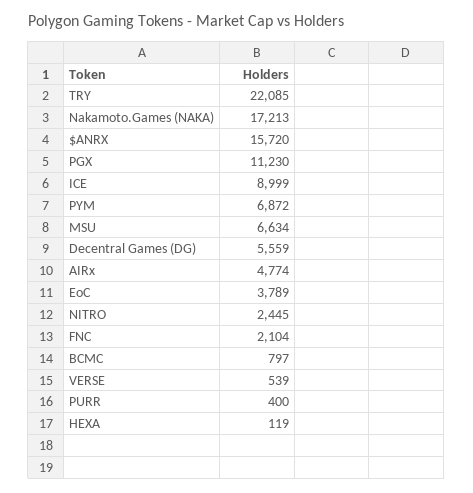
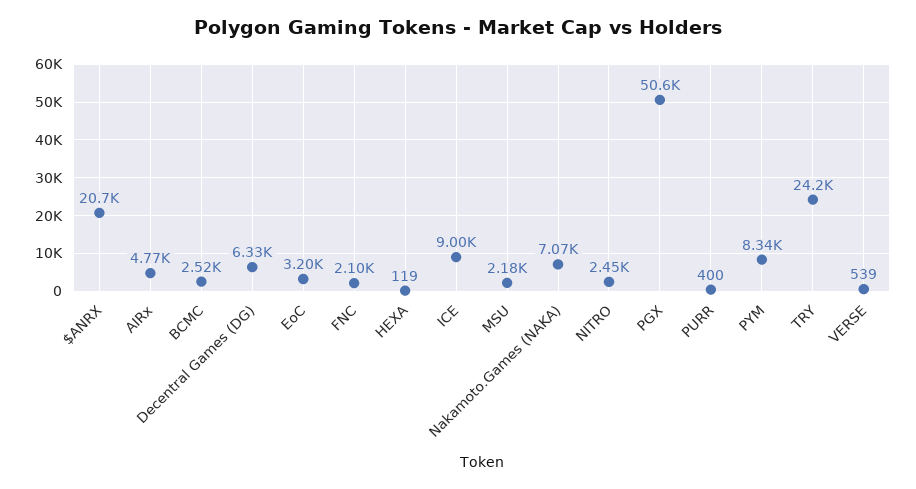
TRY: 22085 -> 24200
Nakamoto.Games (NAKA): 17213 -> 7070
$ANRX: 15720 -> 20700
PGX: 11230 -> 50600
PYM: 6872 -> 8340
MSU: 6634 -> 2180
Decentral Games (DG): 5559 -> 6330
EoC: 3789 -> 3200
BCMC: 797 -> 2520

